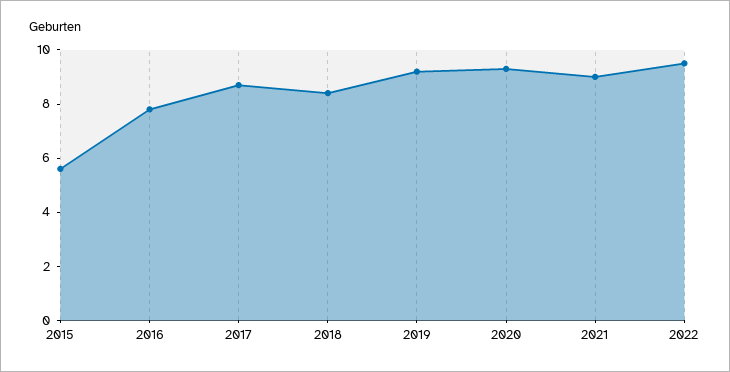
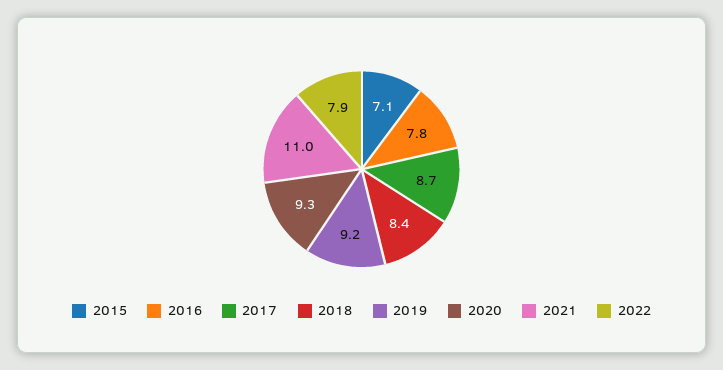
2015: 5.5 -> 7.1
2021: 9 -> 11
2022: 9.5 -> 7.9

